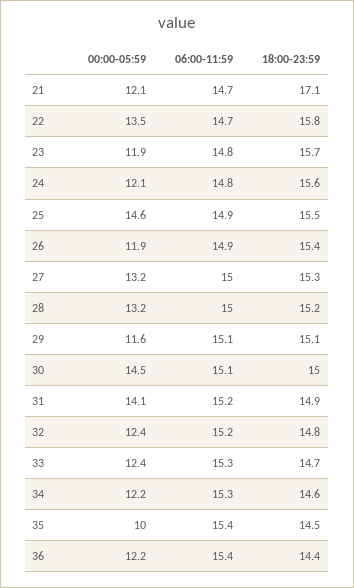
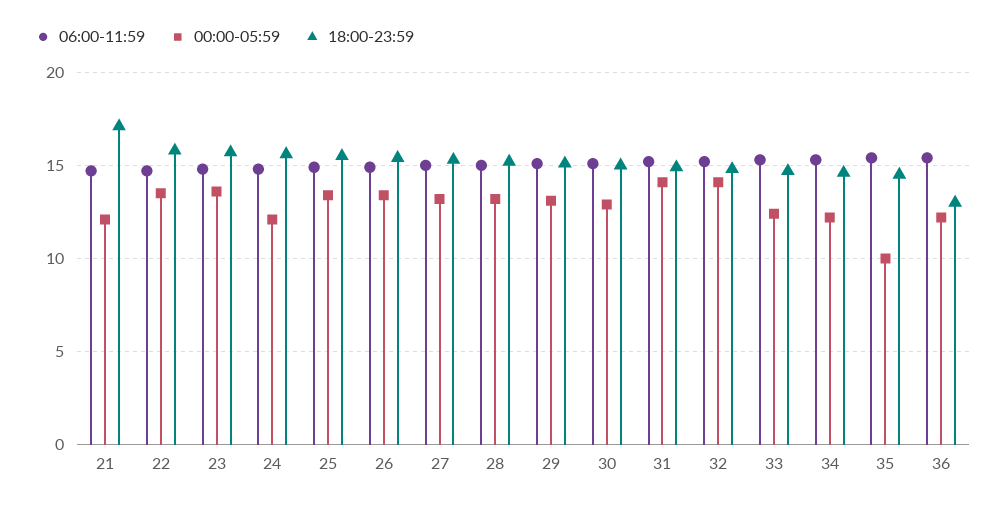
00:00-05:59, 23: 11.9 -> 13.5
00:00-05:59, 25: 14.6 -> 13.5
00:00-05:59, 26: 11.9 -> 13.5
00:00-05:59, 29: 11.6 -> 13
00:00-05:59, 30: 14.5 -> 13
00:00-05:59, 32: 12.4 -> 14
18:00-23:59, 36: 14.4 -> 13

